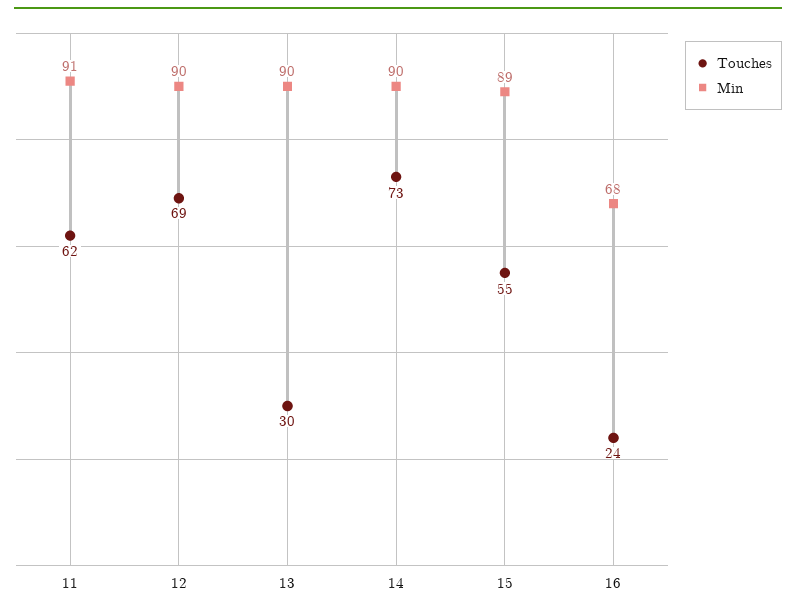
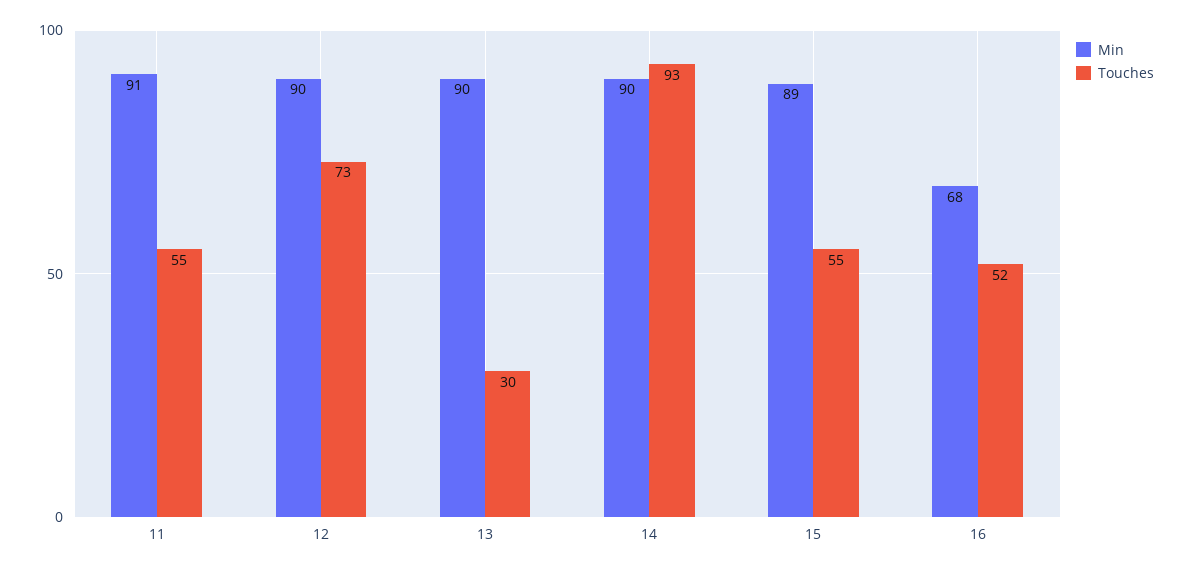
Touches, 11: 62 -> 55
Touches, 12: 69 -> 73
Touches, 14: 73 -> 93
Touches, 16: 24 -> 52

